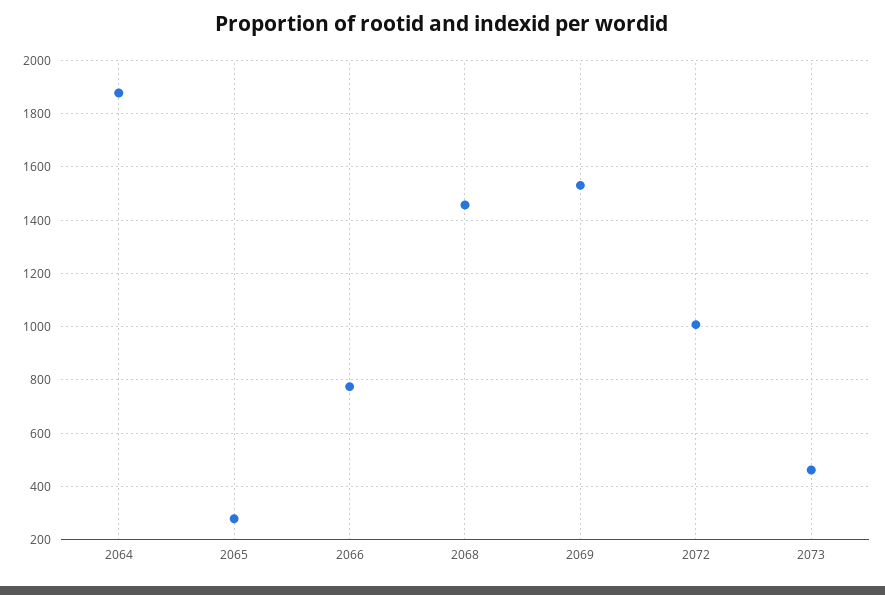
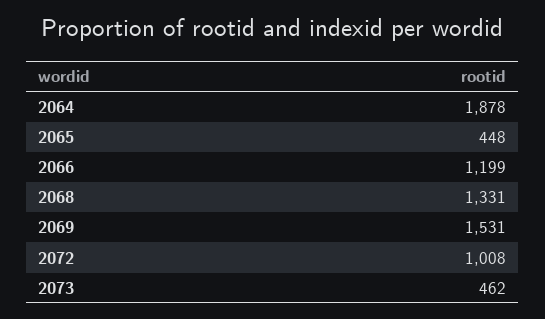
2065: 275 -> 448
2066: 775 -> 1199
2068: 1450 -> 1331

